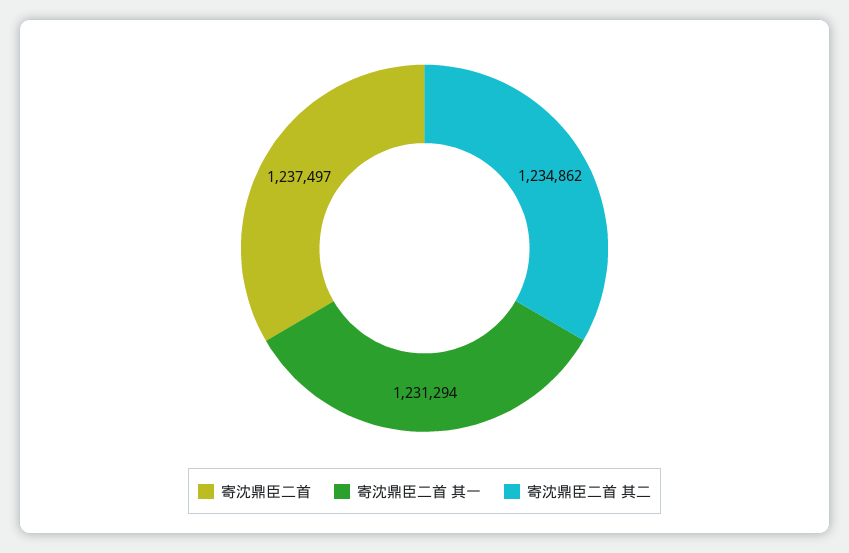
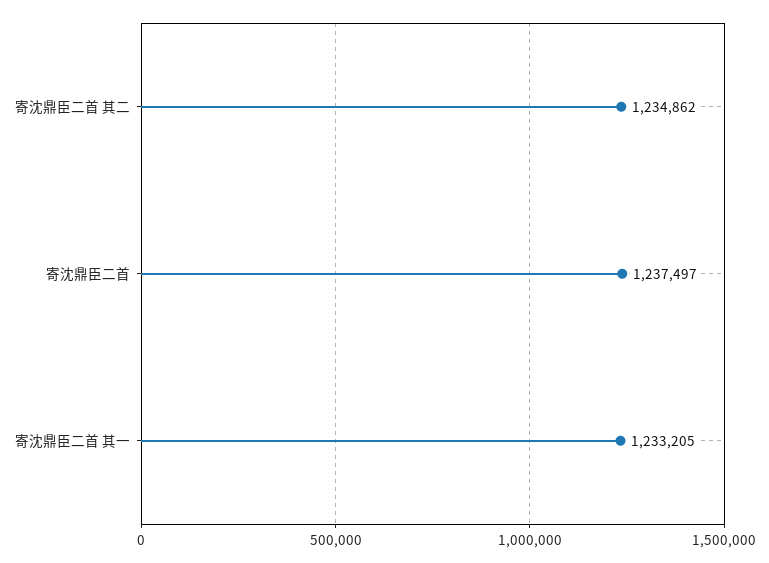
寄沈鼎臣二首 其一: 1231294 -> 1233205

